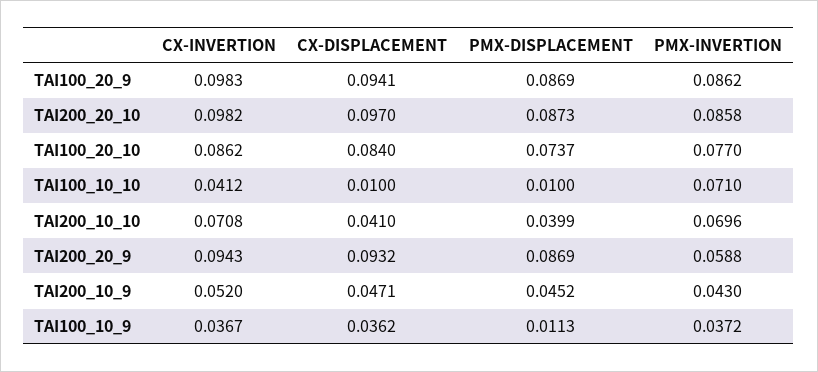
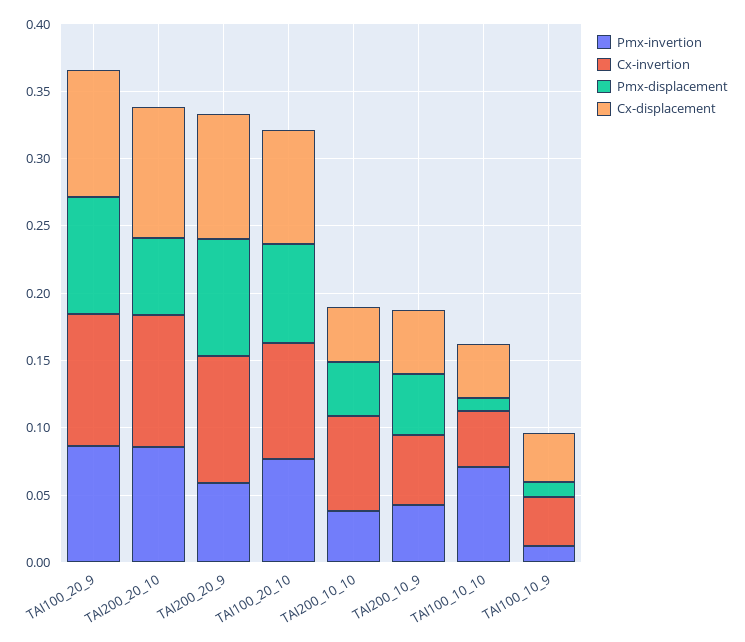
PMX-DISPLACEMENT, TAI200_20_10: 0.0873 -> 0.06
CX-DISPLACEMENT, TAI100_10_10: 0.01 -> 0.04
PMX-INVERTION, TAI200_10_10: 0.0696 -> 0.04
PMX-INVERTION, TAI100_10_9: 0.0372 -> 0.01

